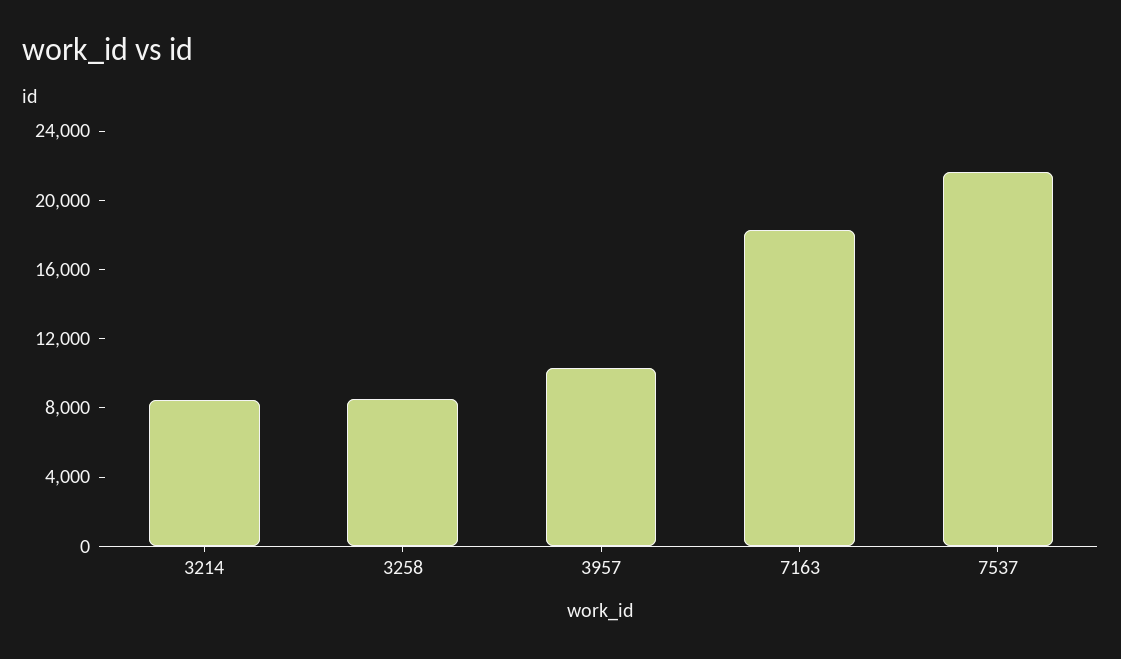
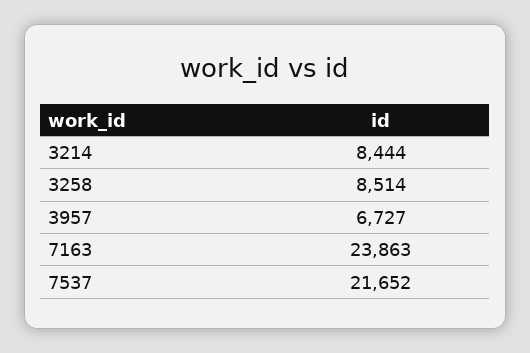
3957: 10000 -> 6727
7163: 18000 -> 23863

